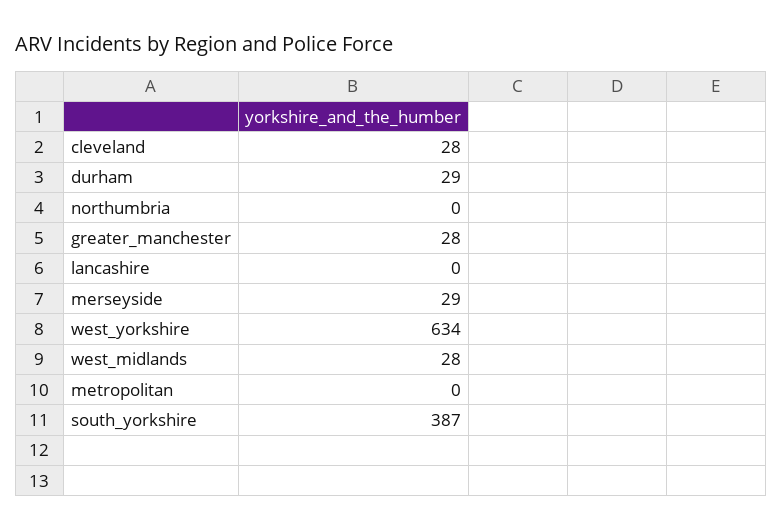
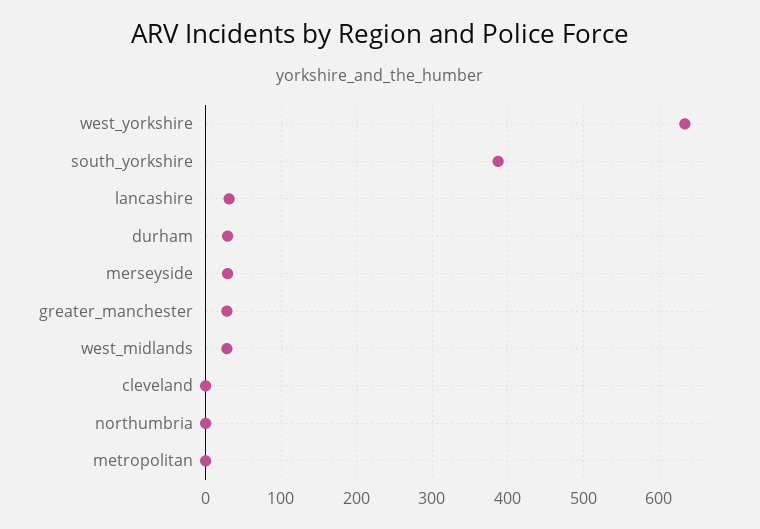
cleveland: 28 -> 0
lancashire: 0 -> 30

